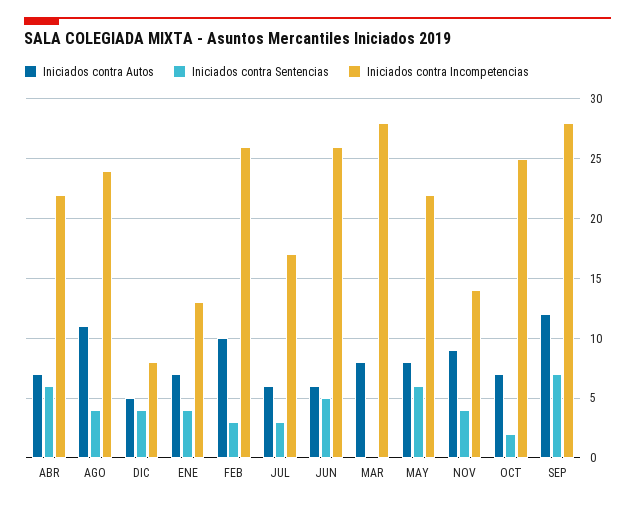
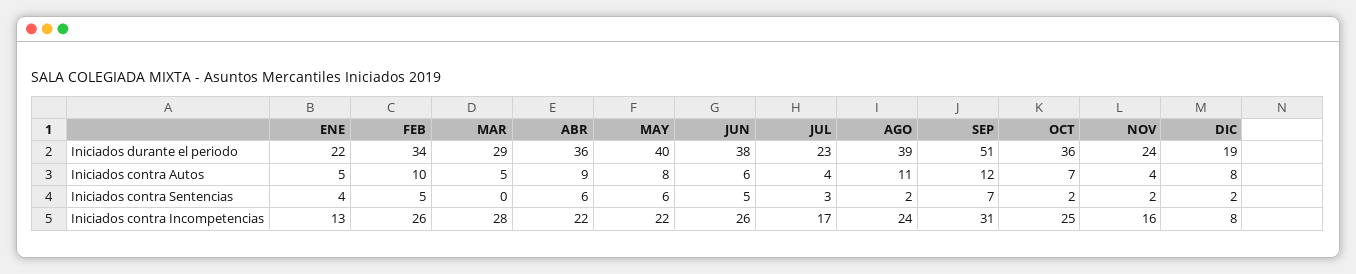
Iniciados contra Autos, ABR: 7 -> 9
Iniciados contra Sentencias, AGO: 4 -> 2
Iniciados contra Autos, DIC: 5 -> 8
Iniciados contra Sentencias, DIC: 4 -> 2
Iniciados contra Autos, ENE: 7 -> 5
Iniciados contra Sentencias, FEB: 3 -> 5
Iniciados contra Autos, JUL: 6 -> 4
Iniciados contra Autos, MAR: 8 -> 5
Iniciados contra Autos, NOV: 9 -> 4
Iniciados contra Sentencias, NOV: 4 -> 2
Iniciados contra Incompetencias, NOV: 14 -> 16
Iniciados contra Incompetencias, SEP: 28 -> 31
Iniciados durante el periodo, ENE: none -> 22
Iniciados durante el periodo, FEB: none -> 34
Iniciados durante el periodo, MAR: none -> 29
Iniciados durante el periodo, ABR: none -> 36
Iniciados durante el periodo, MAY: none -> 40
Iniciados durante el periodo, JUN: none -> 38
Iniciados durante el periodo, JUL: none -> 23
Iniciados durante el periodo, AGO: none -> 39
Iniciados durante el periodo, SEP: none -> 51
Iniciados durante el periodo, OCT: none -> 36
Iniciados durante el periodo, NOV: none -> 24
Iniciados durante el periodo, DIC: none -> 19

